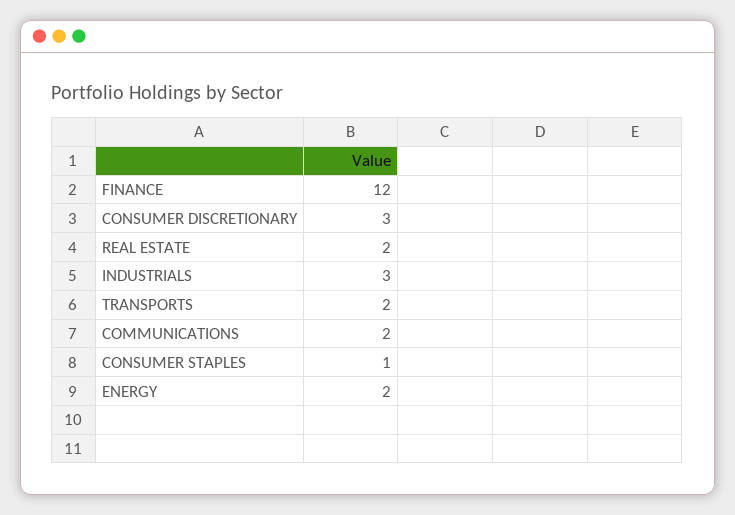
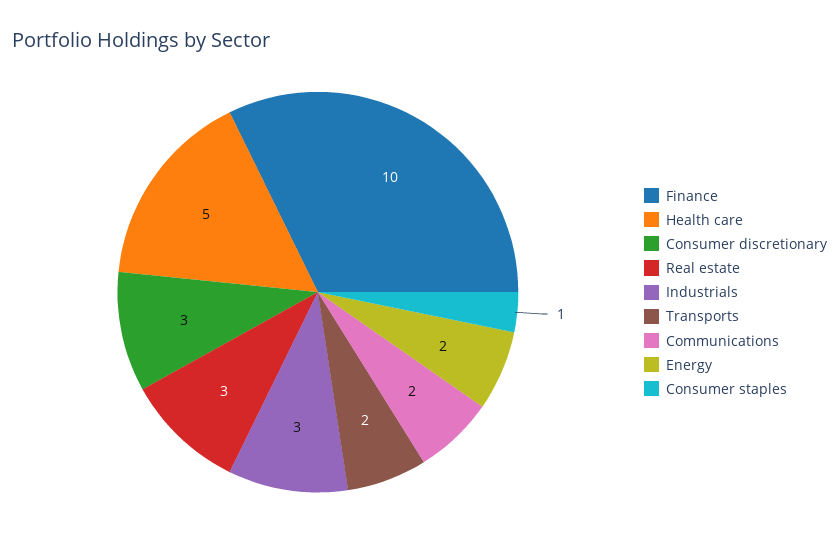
FINANCE: 12 -> 10
REAL ESTATE: 2 -> 3
Health care: none -> 5

